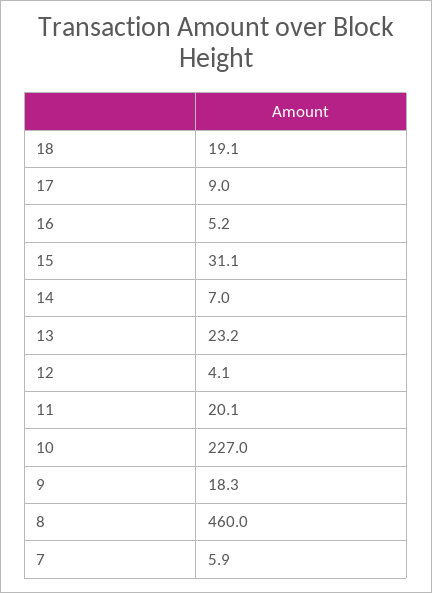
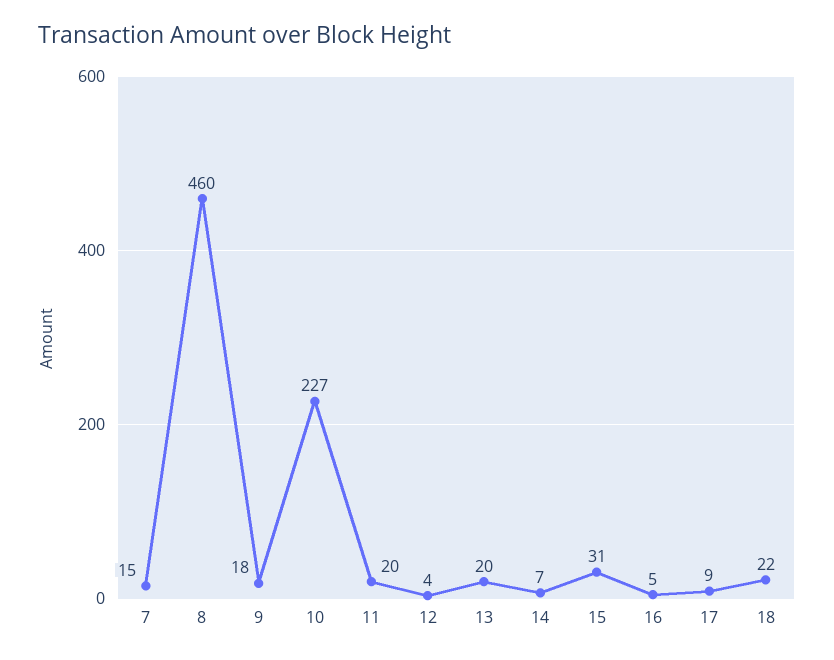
18: 19.1 -> 22
13: 23.2 -> 20
7: 5.9 -> 15

